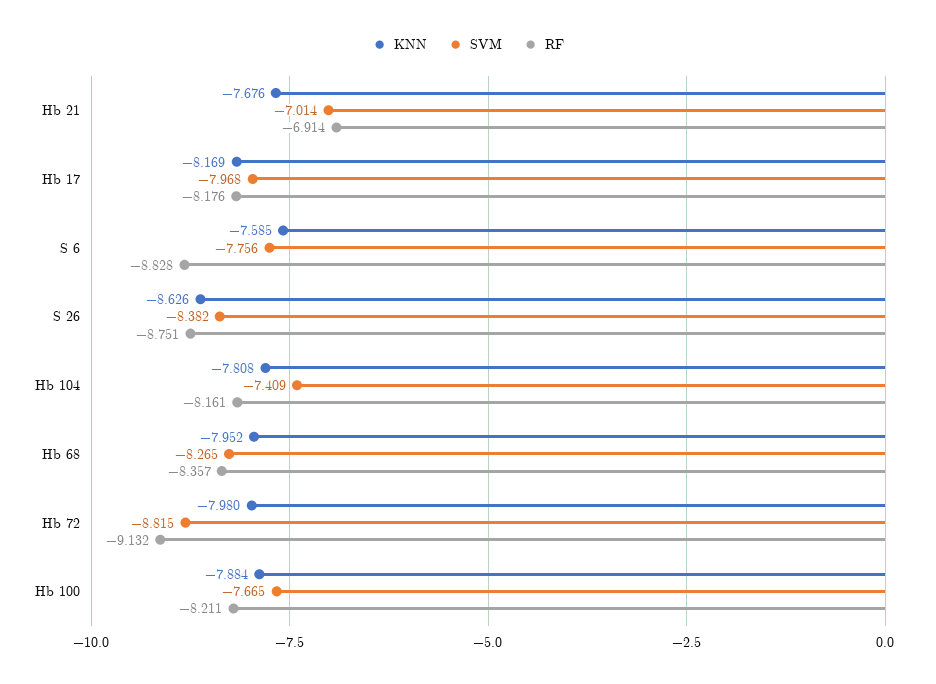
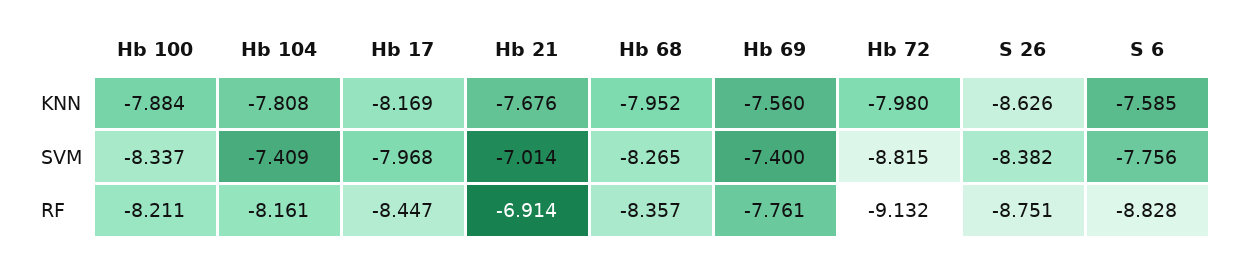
RF, Hb 17: -8.176 -> -8.447
SVM, Hb 100: -7.665 -> -8.337
KNN, Hb 69: none -> -7.56
SVM, Hb 69: none -> -7.4
RF, Hb 69: none -> -7.761

